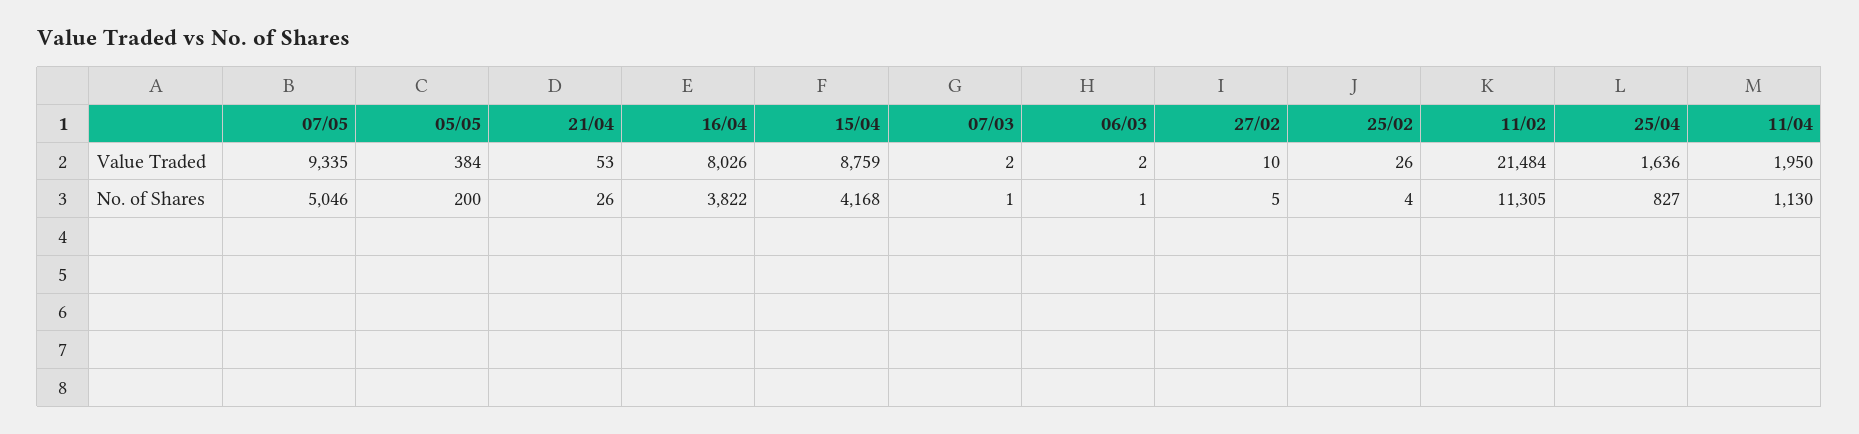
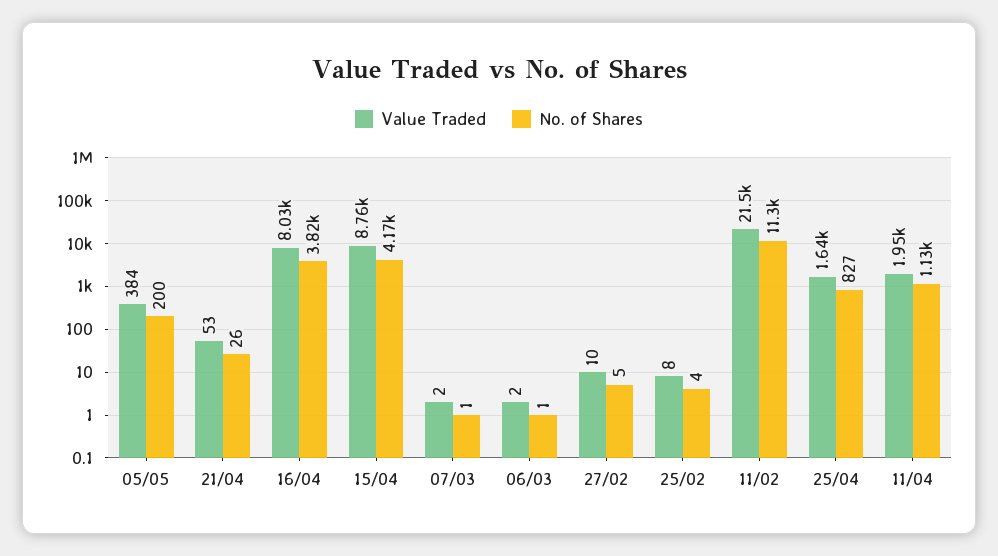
Value Traded, 07/05: 9335 -> none
Value Traded, 25/02: 26 -> 8
No. of Shares, 07/05: 5046 -> none

